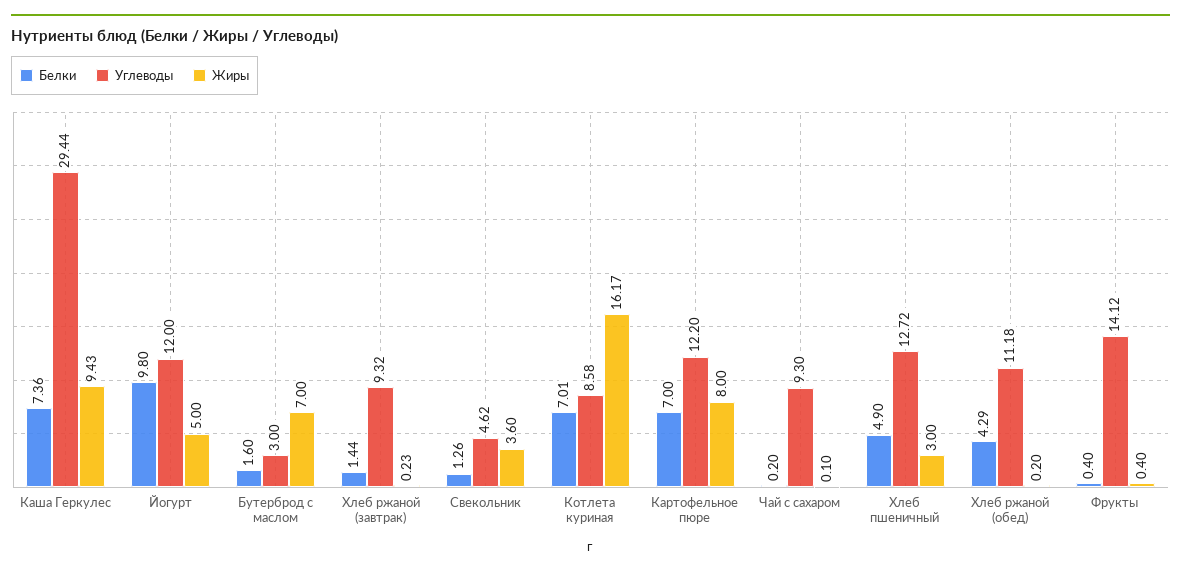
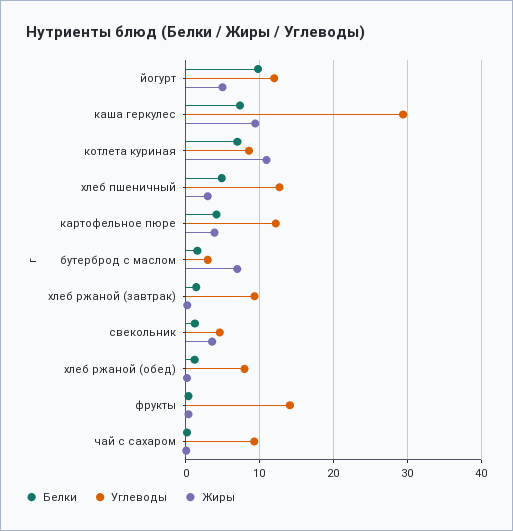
Жиры, Котлета куриная: 16.17 -> 11
Белки, Картофельное пюре: 7 -> 4
Жиры, Картофельное пюре: 8 -> 4
Белки, Хлеб ржаной (обед): 4.29 -> 1
Углеводы, Хлеб ржаной (обед): 11.18 -> 8

